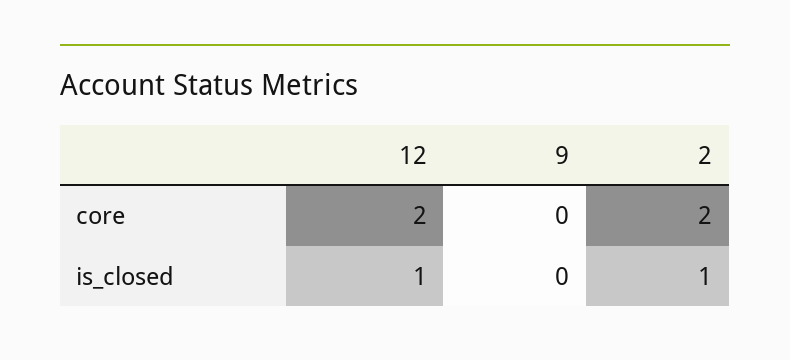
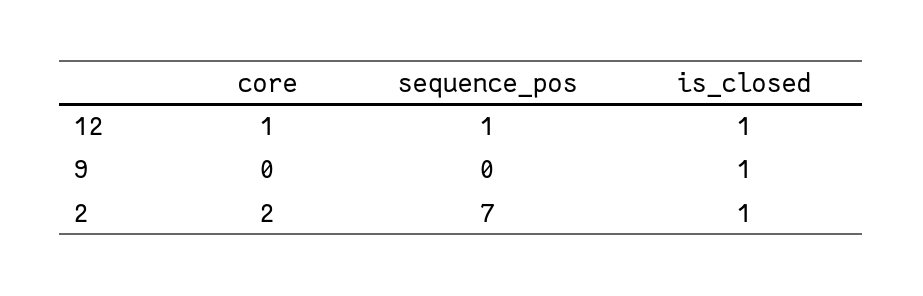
12, core: 2 -> 1
9, is_closed: 0 -> 1
12, sequence_pos: none -> 1
9, sequence_pos: none -> 0
2, sequence_pos: none -> 7

